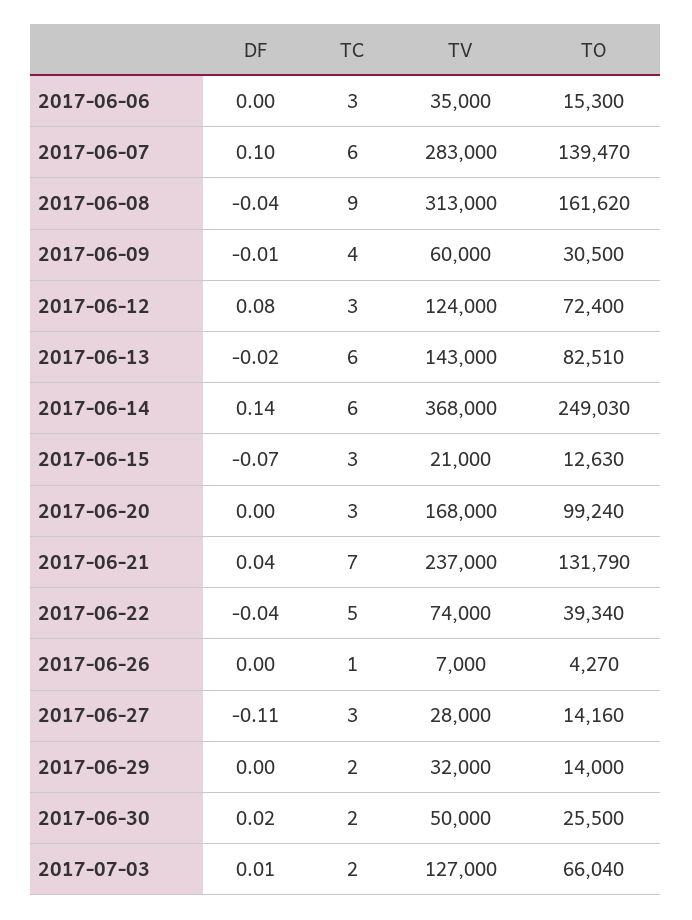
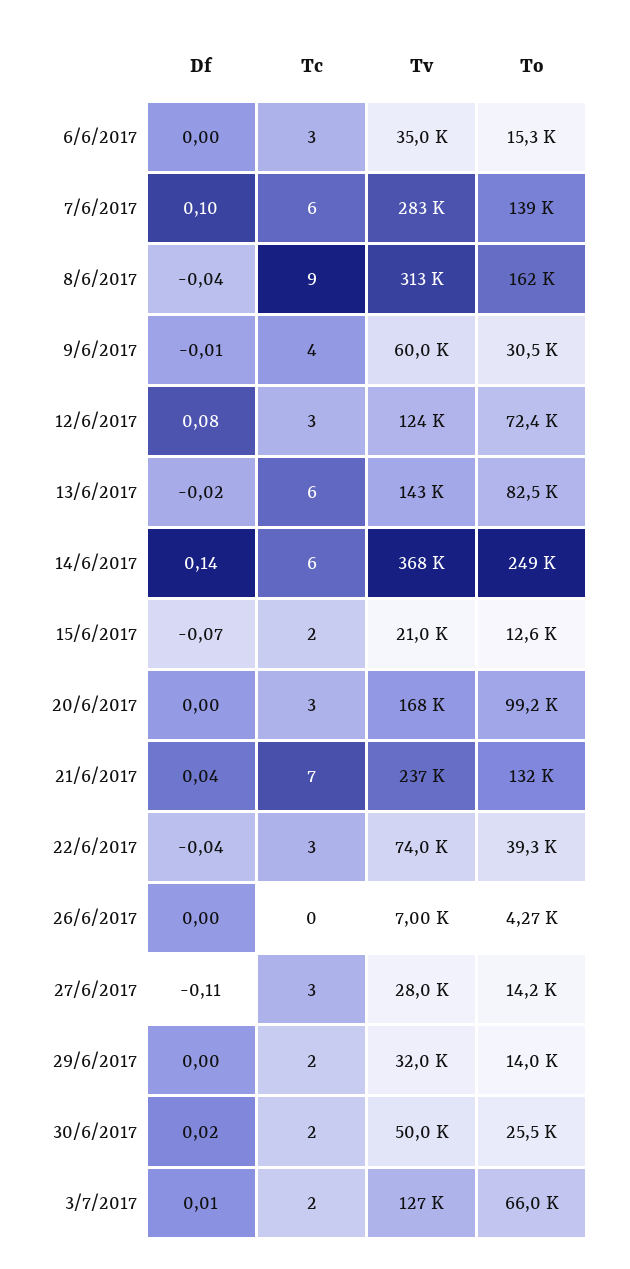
TC, 2017-06-15: 3 -> 2
TC, 2017-06-22: 5 -> 3
TC, 2017-06-26: 1 -> 0

